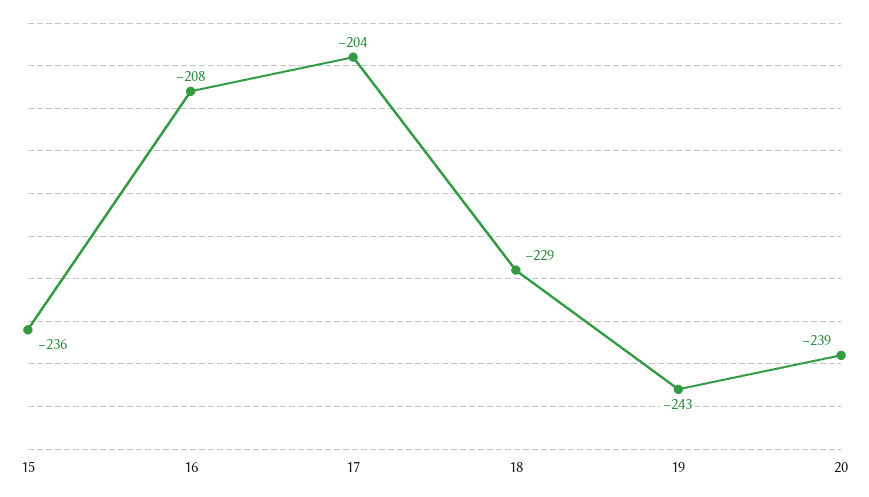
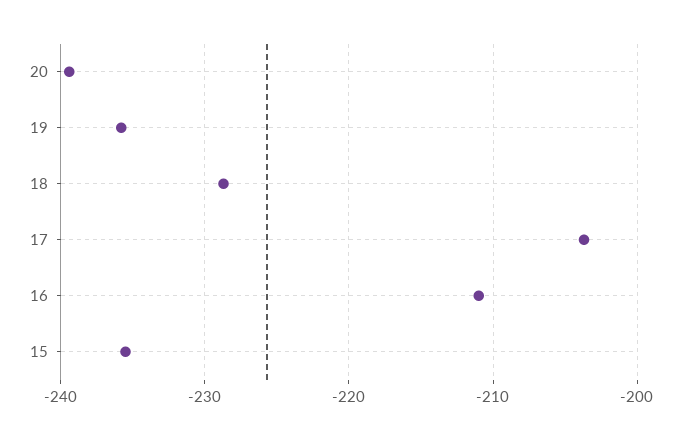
16: -208 -> -211
19: -243 -> -236

